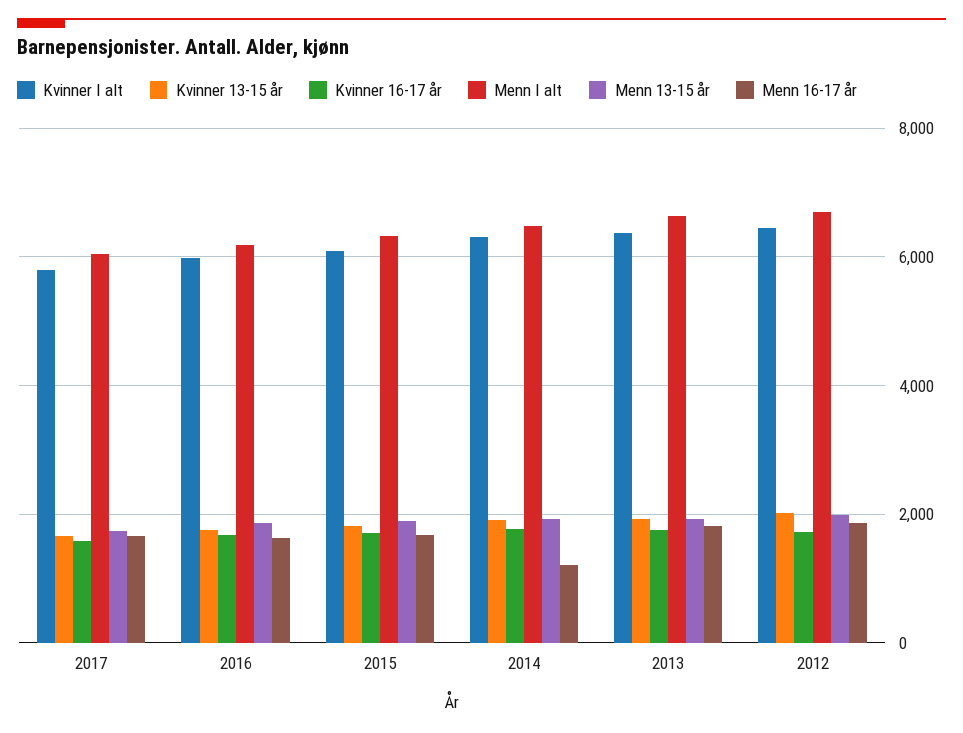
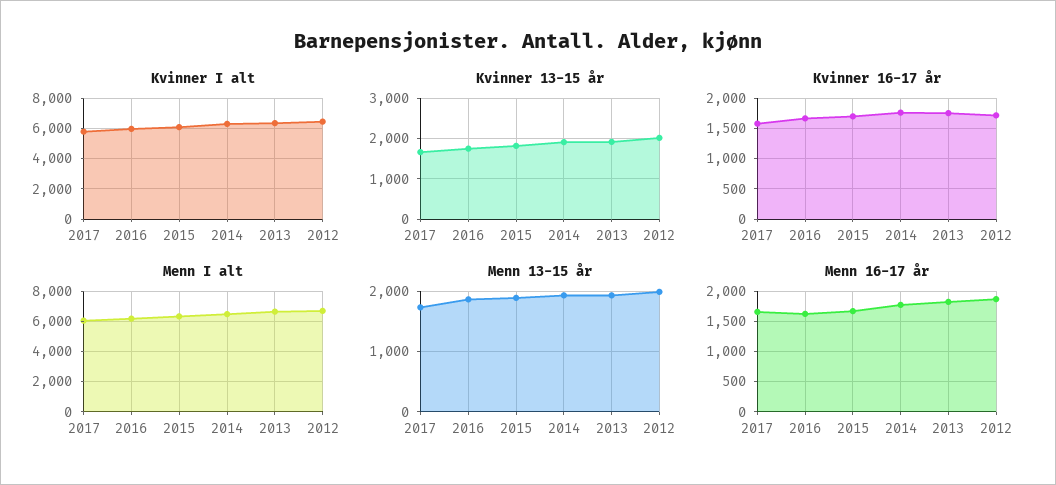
Menn 16-17 år, 2014: 1200 -> 1800

